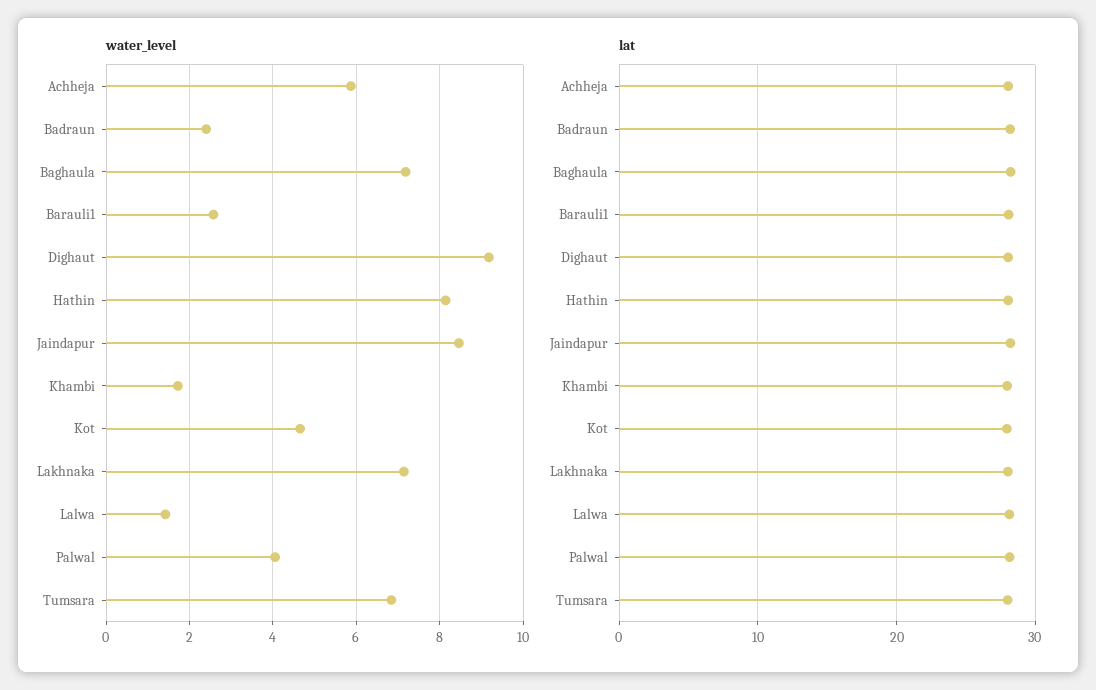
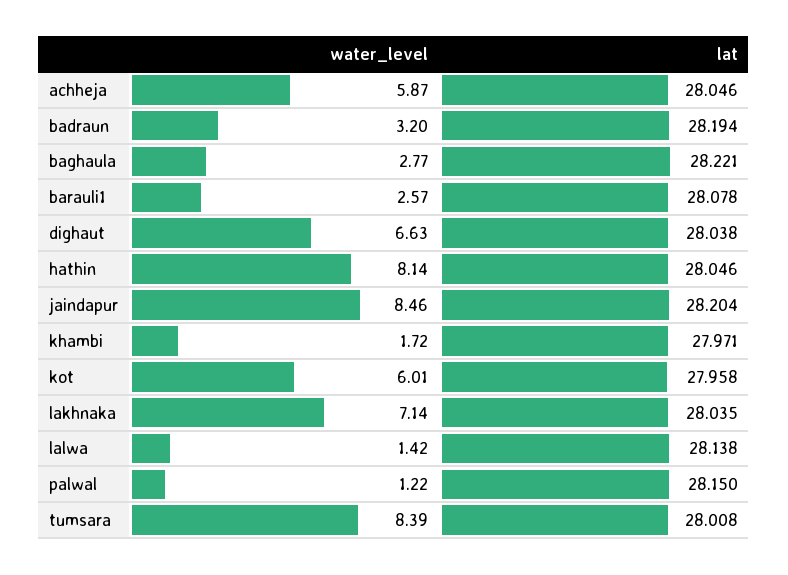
water_level, Badraun: 2.4 -> 3.2
water_level, Baghaula: 7.2 -> 2.77
water_level, Dighaut: 9.2 -> 6.63
water_level, Kot: 4.6 -> 6.01
water_level, Palwal: 4 -> 1.22
water_level, Tumsara: 6.8 -> 8.39

